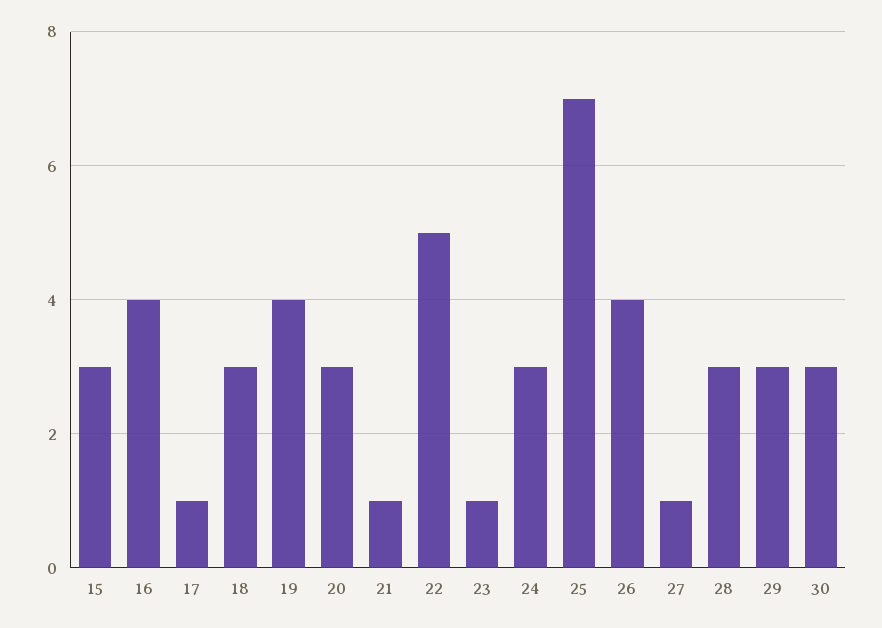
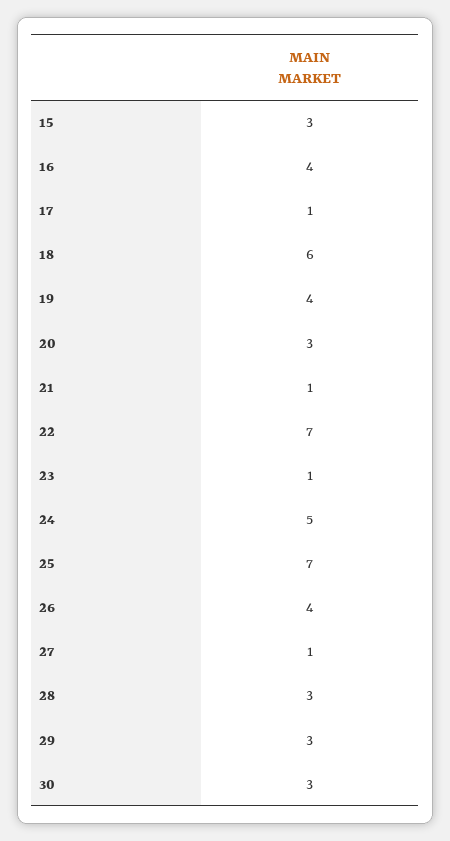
18: 3 -> 6
22: 5 -> 7
24: 3 -> 5

